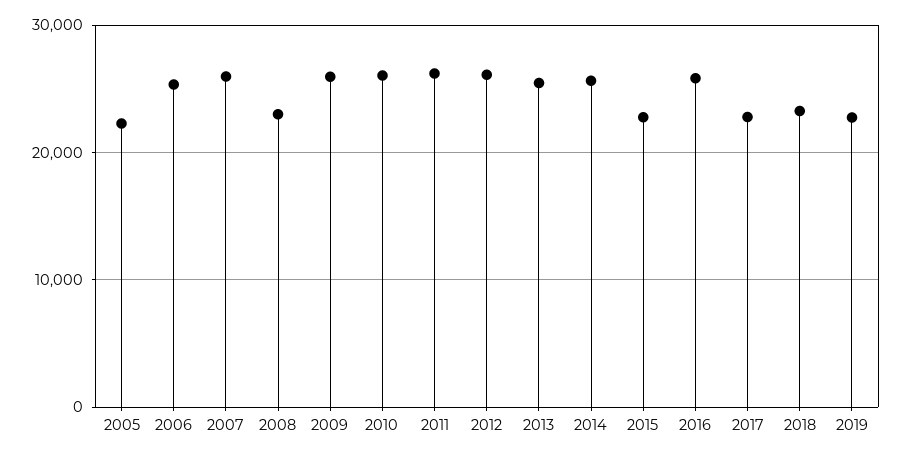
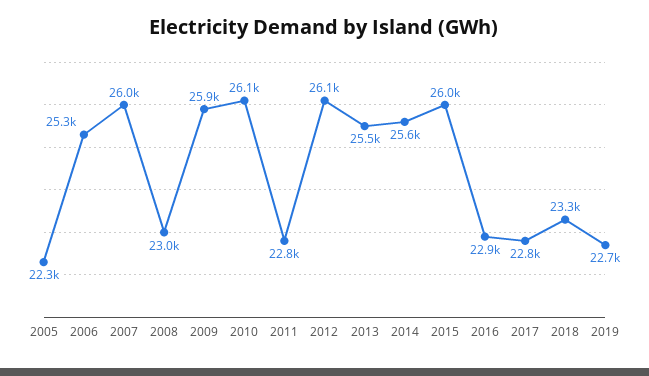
2011: 26000 -> 22800
2015: 23000 -> 26000
2016: 26000 -> 22900

